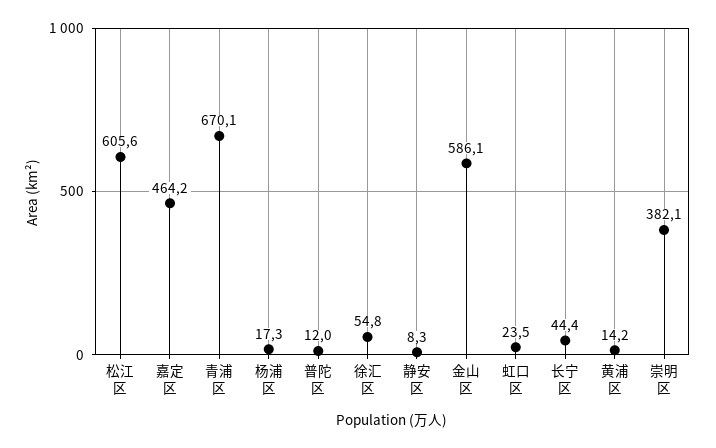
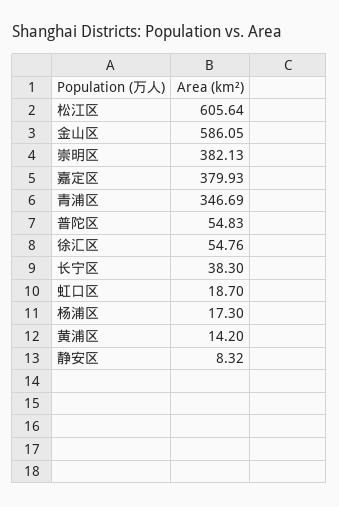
嘉定区: 464.2 -> 379.93
青浦区: 670.1 -> 346.69
普陀区: 12 -> 54.83
虹口区: 23.5 -> 18.7
长宁区: 44.4 -> 38.3

